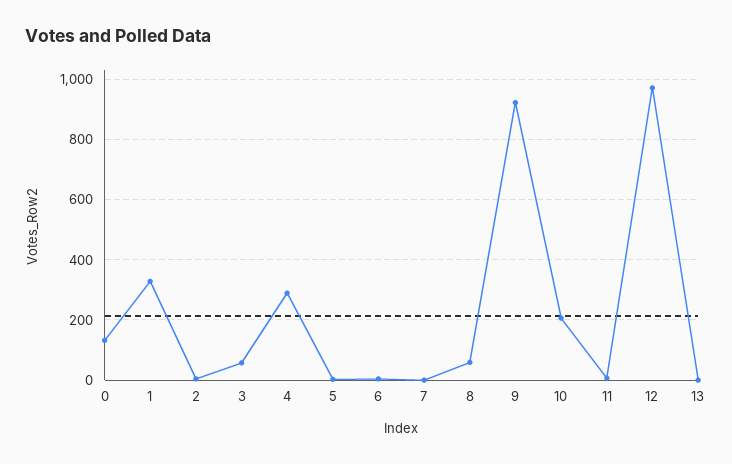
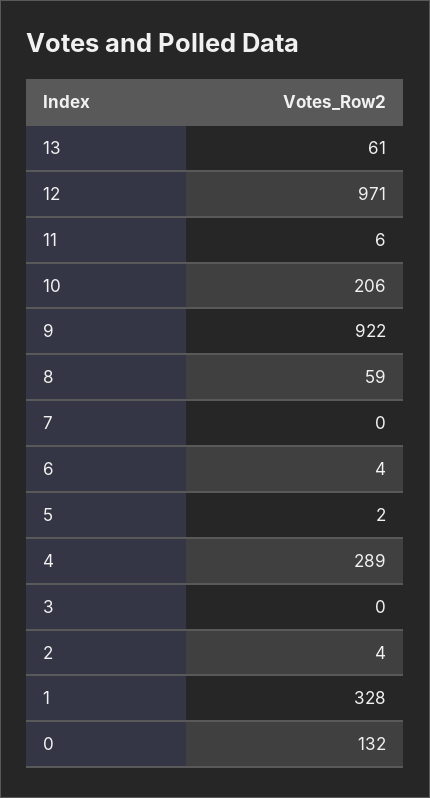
3: 60 -> 0
13: 0 -> 61

